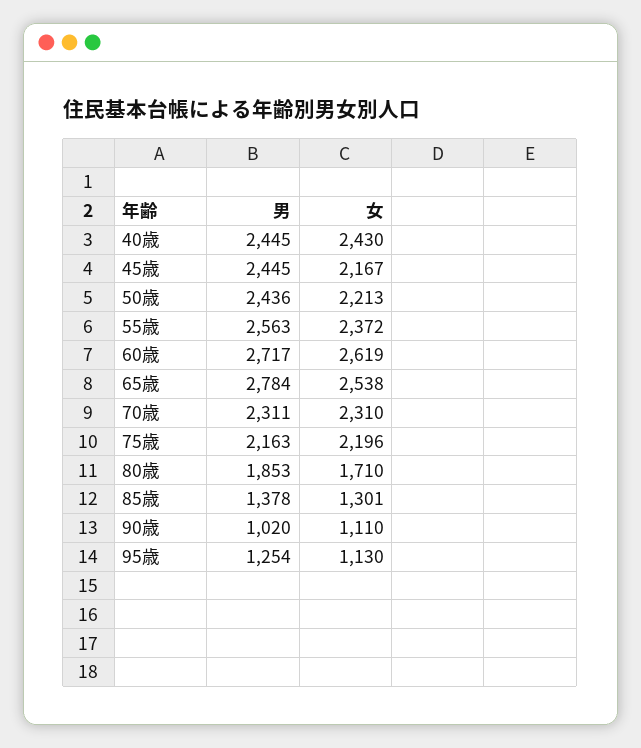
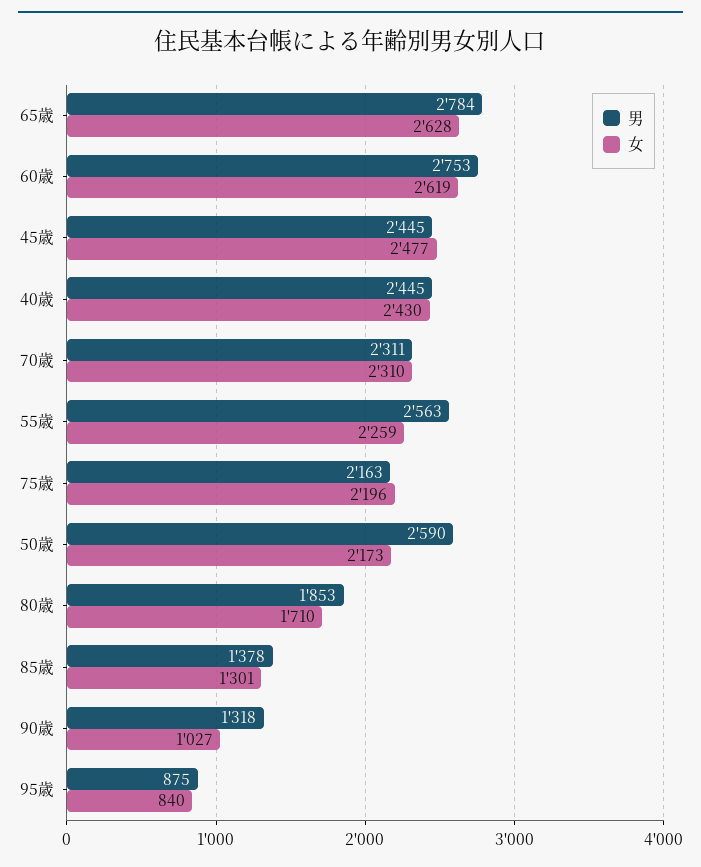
女, 45歳: 2167 -> 2477
男, 50歳: 2436 -> 2590
女, 50歳: 2213 -> 2173
女, 55歳: 2372 -> 2259
男, 60歳: 2717 -> 2753
女, 65歳: 2538 -> 2628
男, 90歳: 1020 -> 1318
女, 90歳: 1110 -> 1027
男, 95歳: 1254 -> 875
女, 95歳: 1130 -> 840

